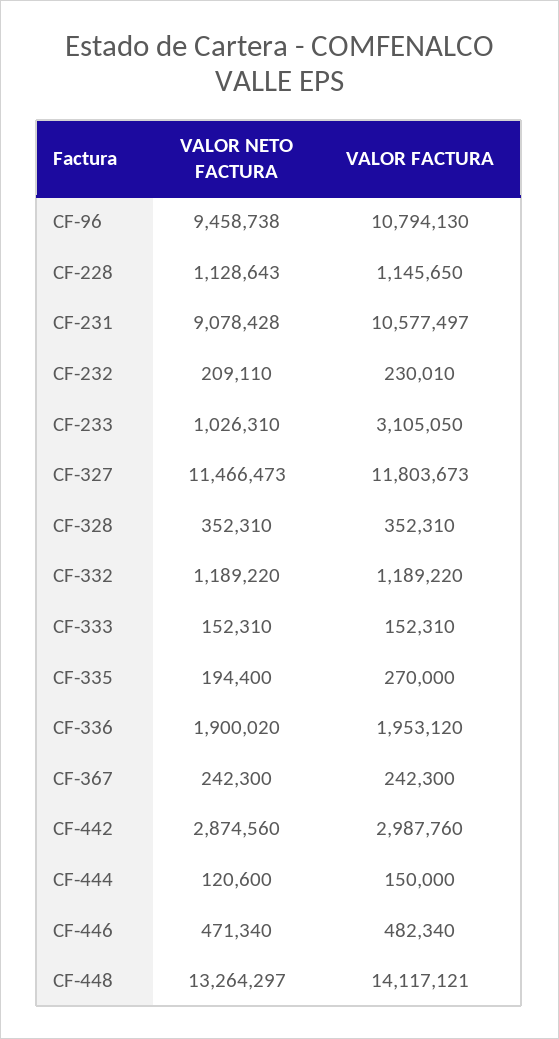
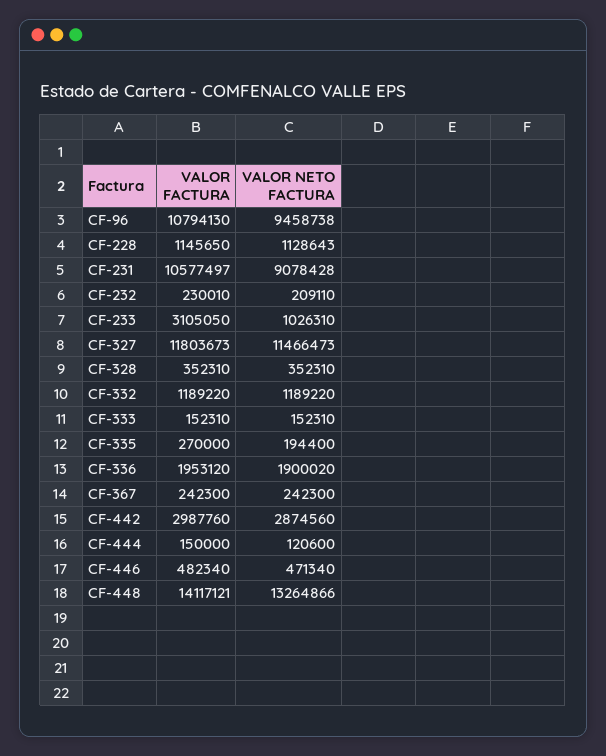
VALOR NETO FACTURA, CF-448: 13264297 -> 13264866

